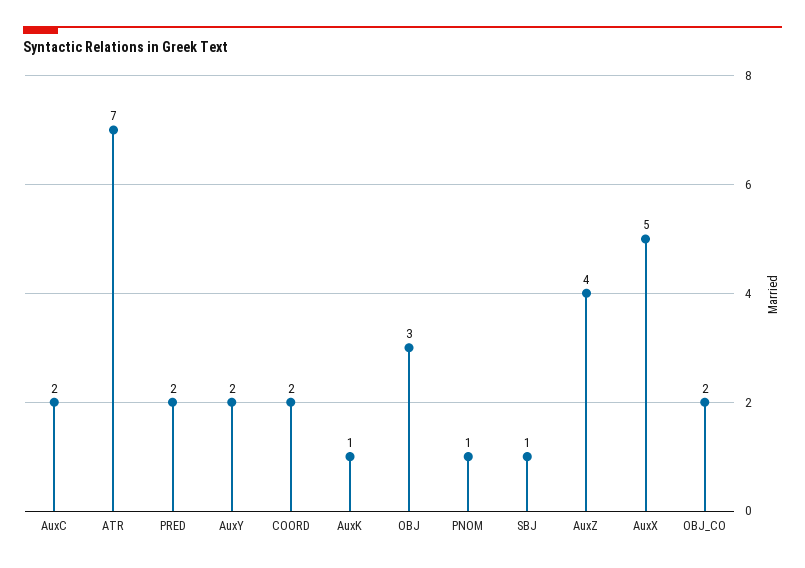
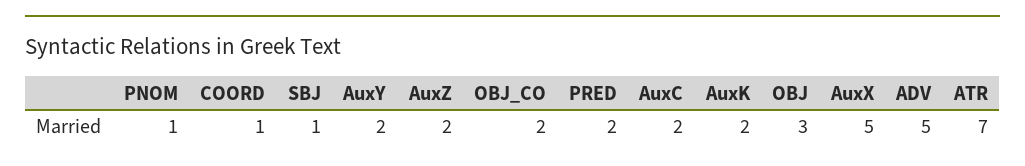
COORD: 2 -> 1
AuxK: 1 -> 2
AuxZ: 4 -> 2
ADV: none -> 5

